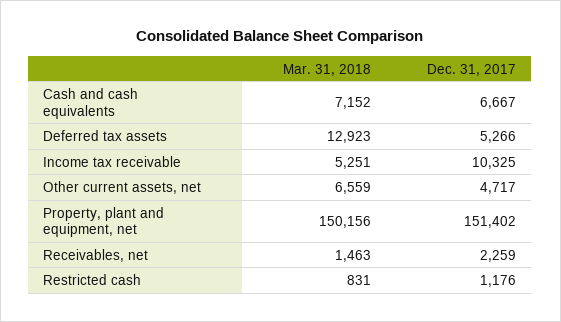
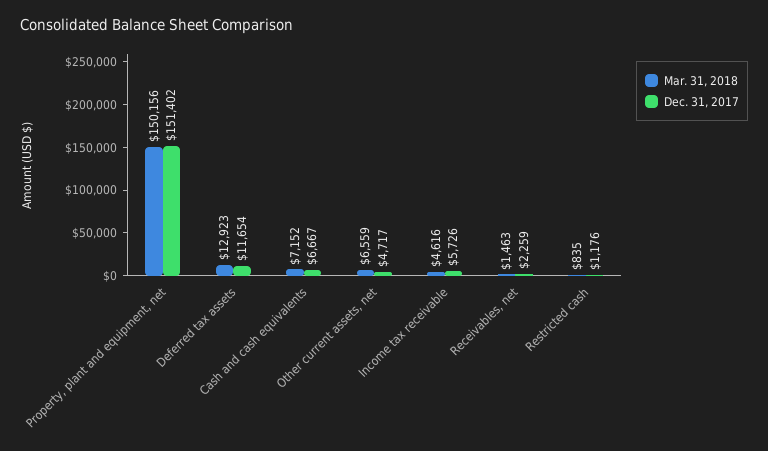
Dec. 31, 2017, Deferred tax assets: 5266 -> 11654
Mar. 31, 2018, Income tax receivable: 5251 -> 4616
Dec. 31, 2017, Income tax receivable: 10325 -> 5726
Mar. 31, 2018, Restricted cash: 831 -> 835

